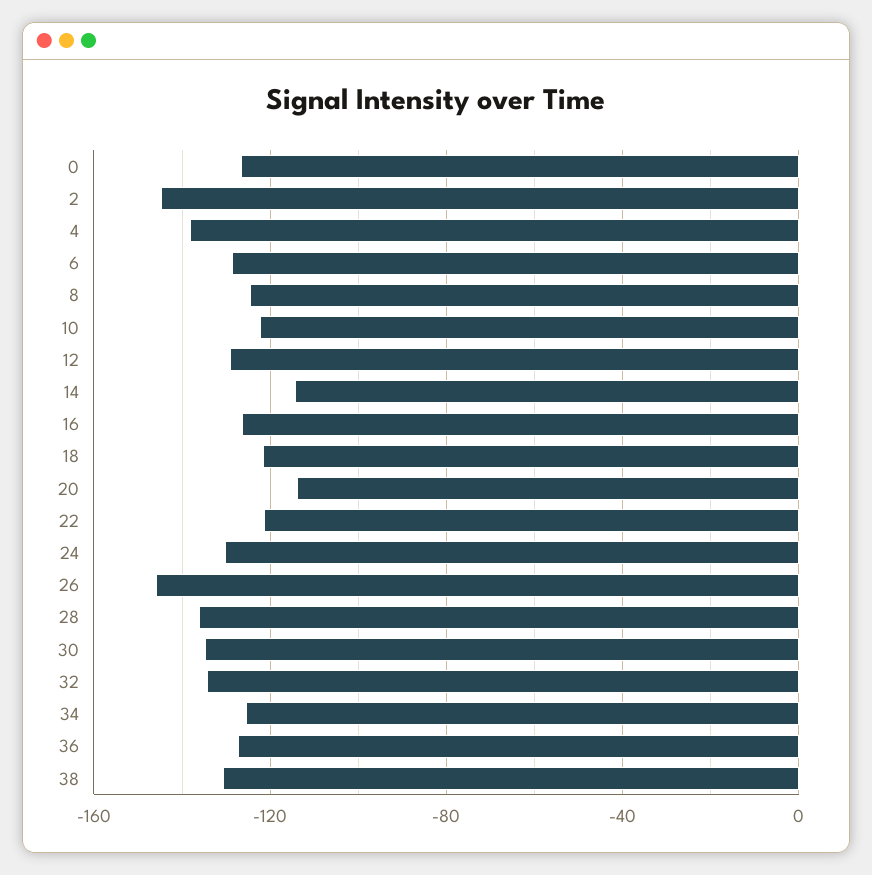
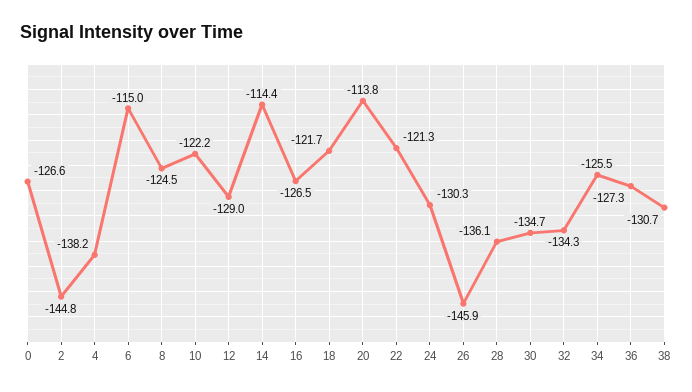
6: -130 -> -115

